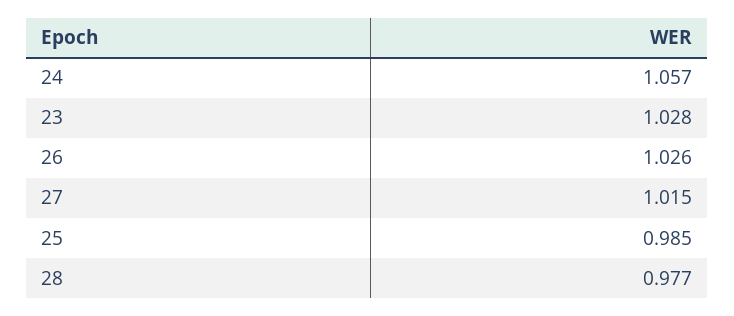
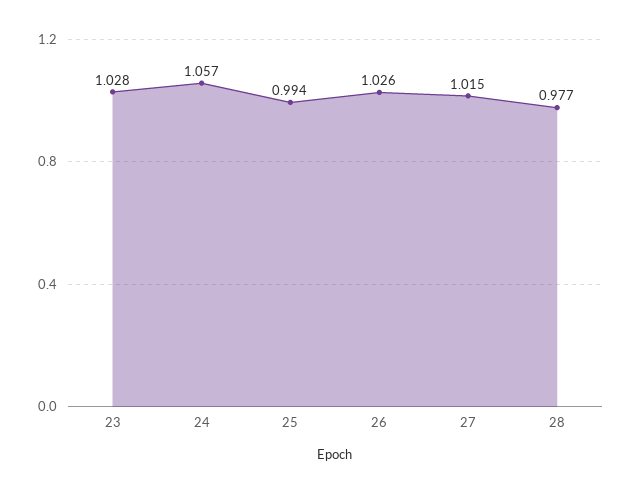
25: 0.985 -> 0.994

